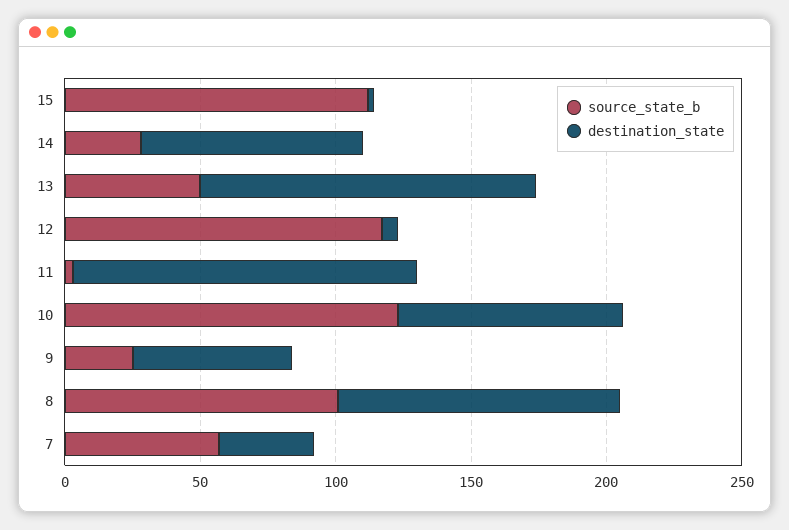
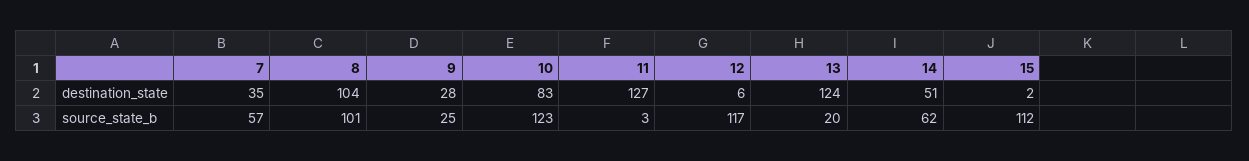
source_state_b, 14: 30 -> 62
destination_state, 14: 80 -> 51
source_state_b, 13: 50 -> 20
destination_state, 9: 60 -> 28

